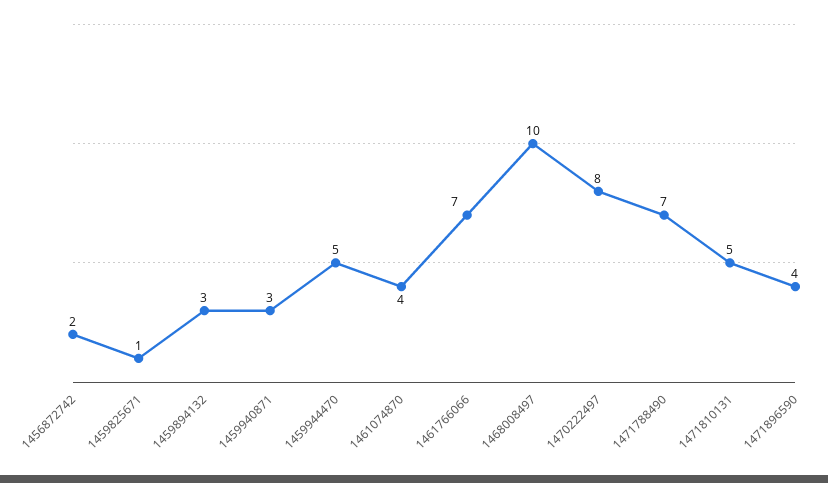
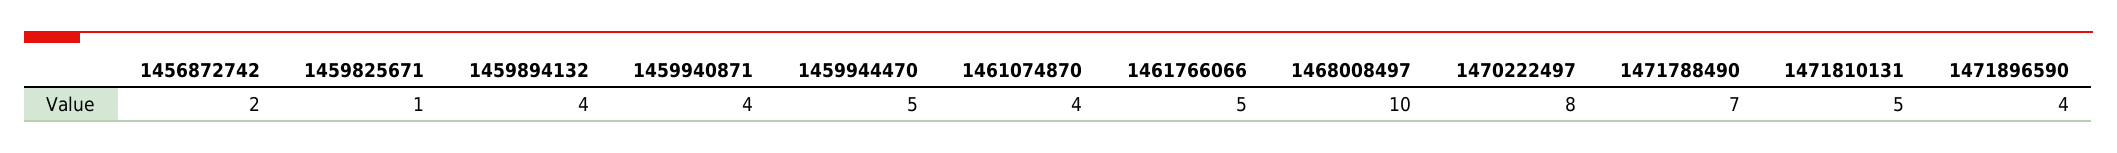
1459894132: 3 -> 4
1459940871: 3 -> 4
1461766066: 7 -> 5

